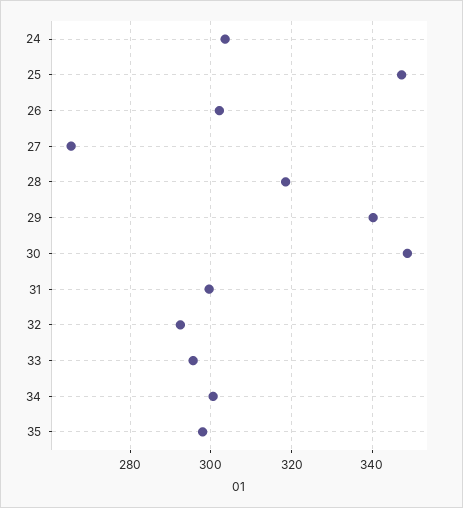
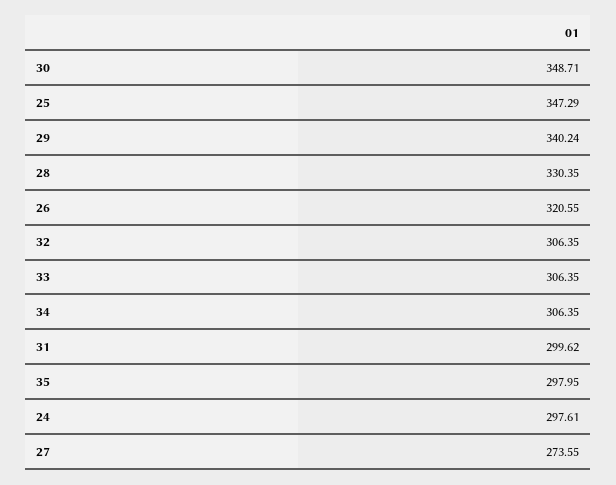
24: 304 -> 297.61
26: 302 -> 320.55
27: 266 -> 273.55
28: 318 -> 330.35
32: 292 -> 306.35
33: 296 -> 306.35
34: 300 -> 306.35

